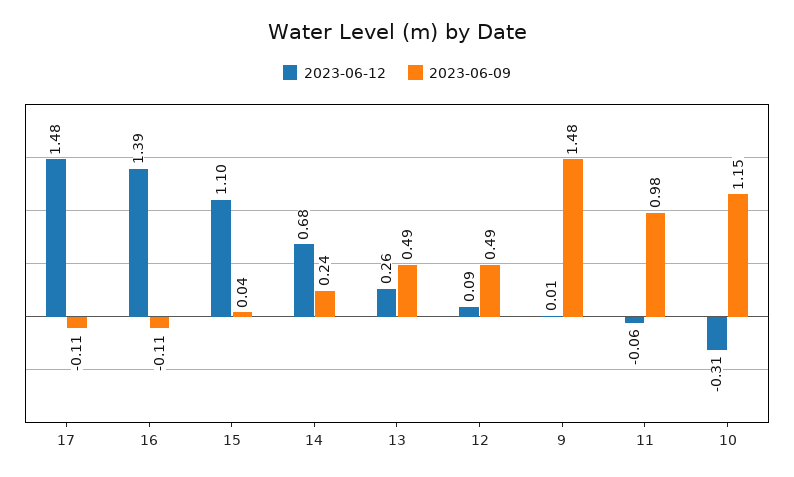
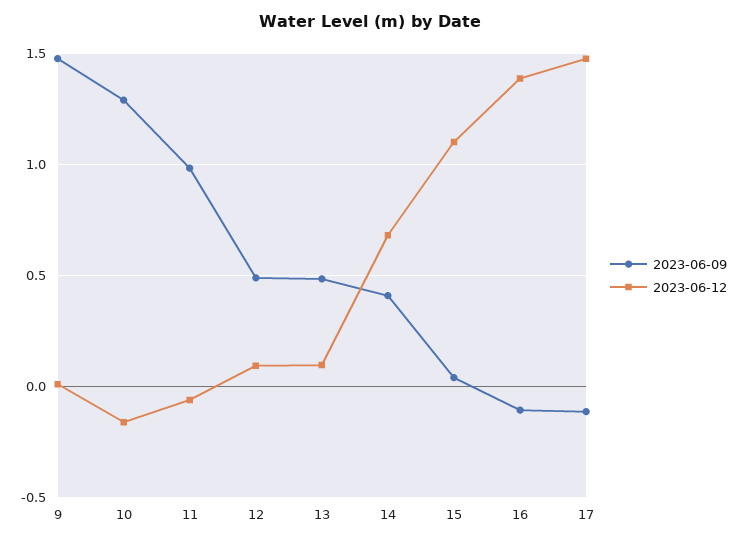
2023-06-09, 14: 0.24 -> 0.4
2023-06-12, 13: 0.26 -> 0.1
2023-06-12, 10: -0.31 -> -0.15
2023-06-09, 10: 1.15 -> 1.3

